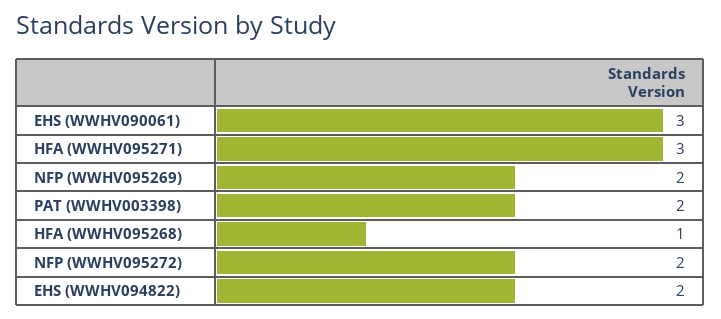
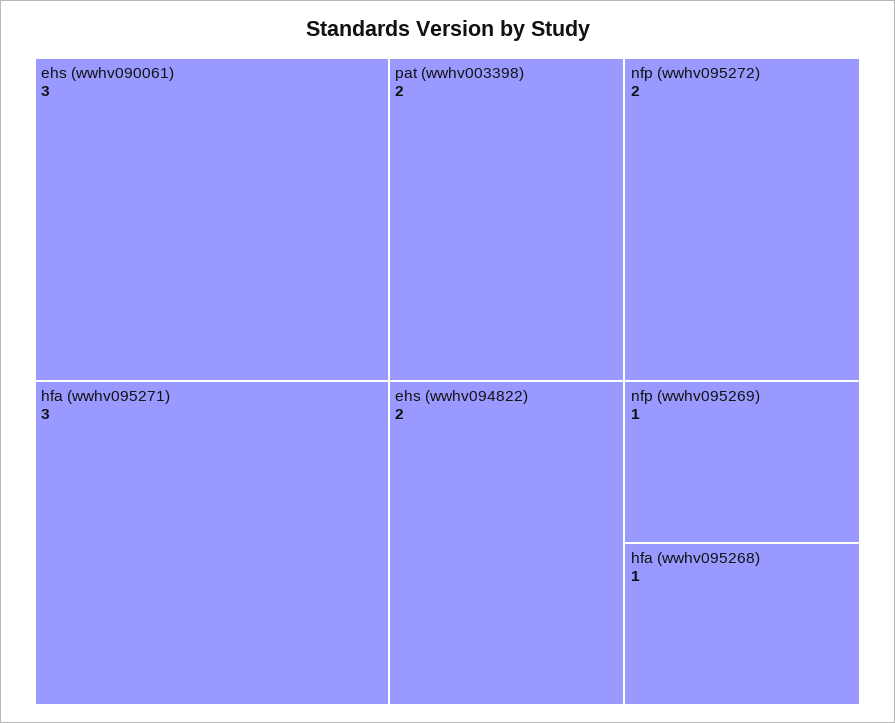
NFP (WWHV095269): 2 -> 1

